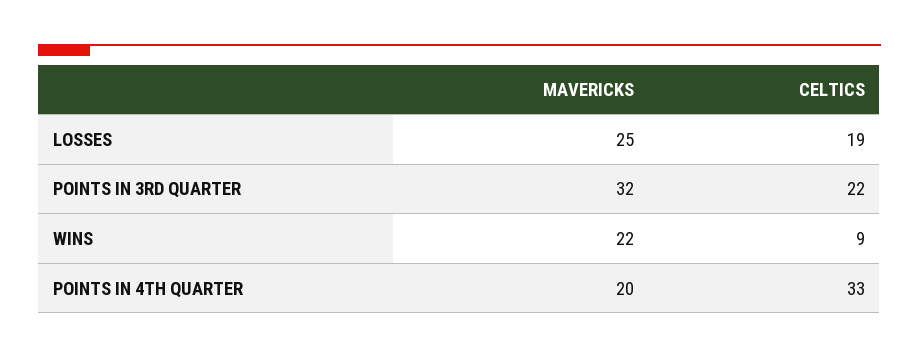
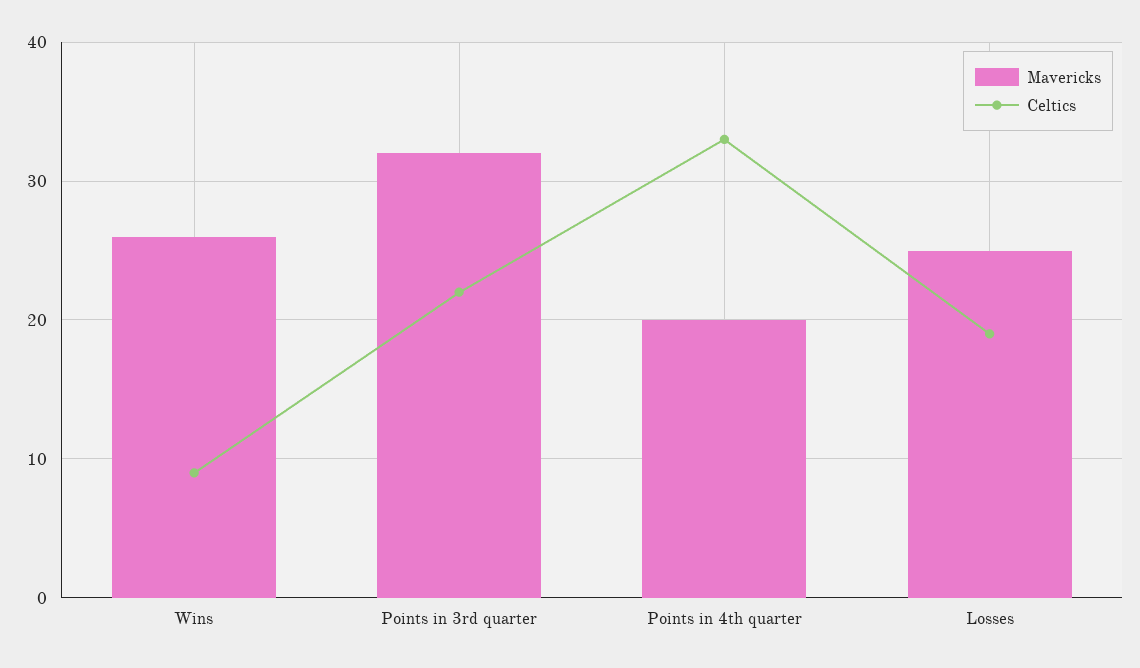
MAVERICKS, WINS: 22 -> 26

